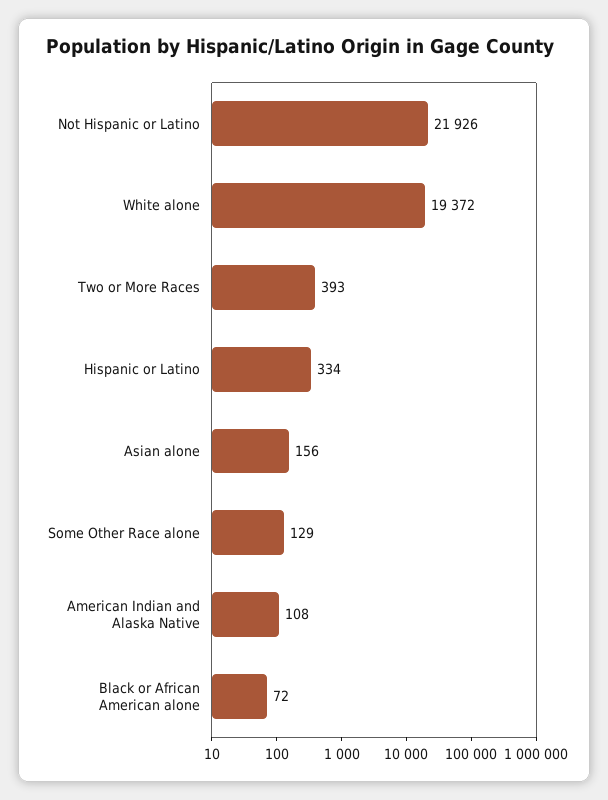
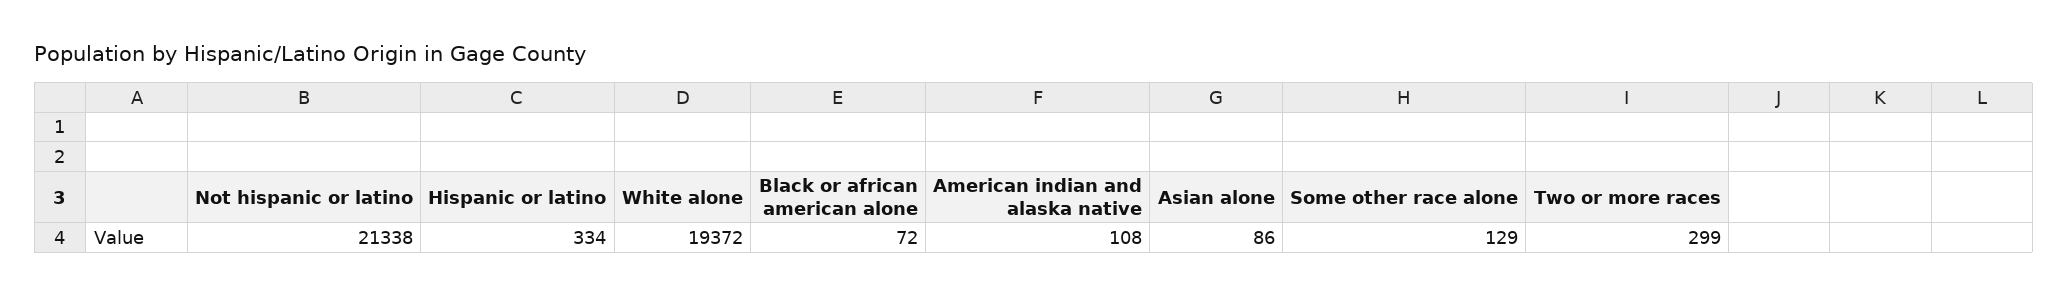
Not Hispanic or Latino: 21926 -> 21338
Two or More Races: 393 -> 299
Asian alone: 156 -> 86

